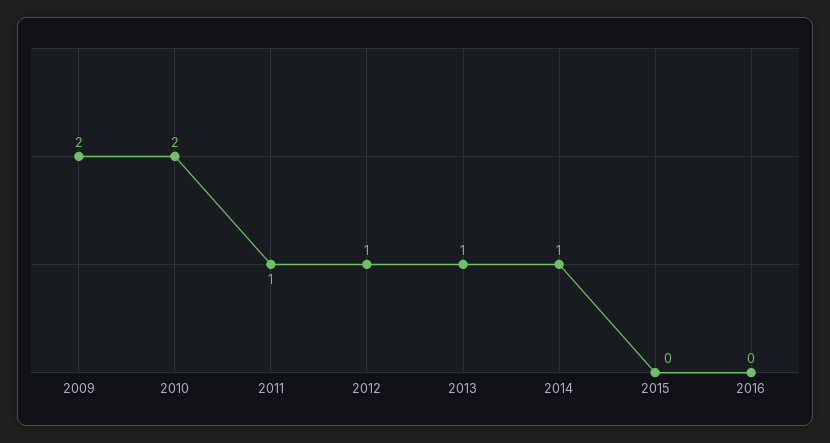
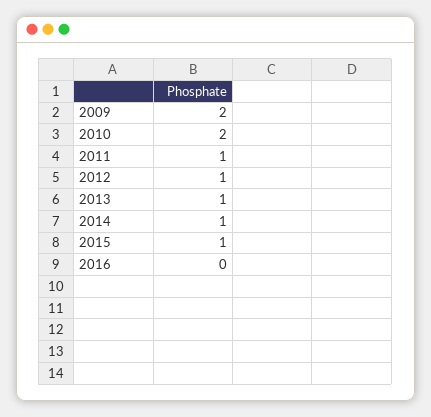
2015: 0 -> 1

